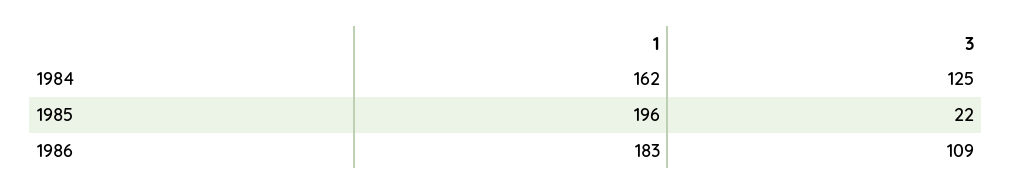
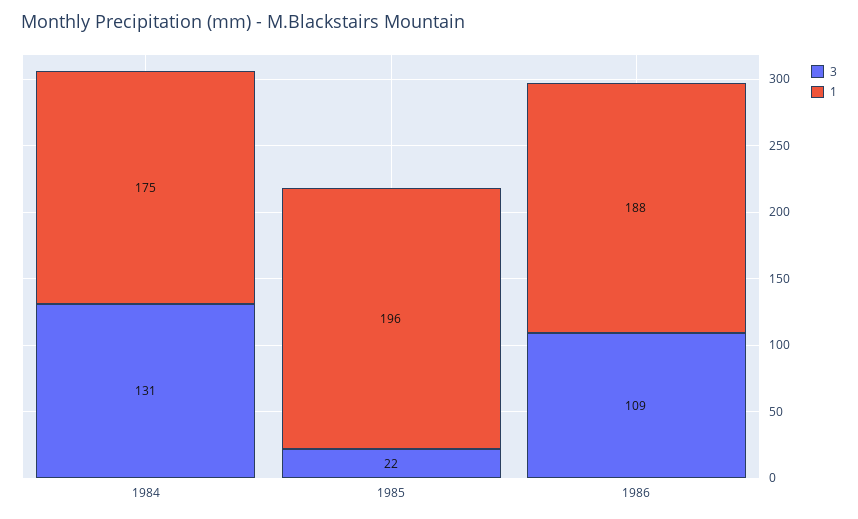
1, 1984: 162 -> 175
3, 1984: 125 -> 131
1, 1986: 183 -> 188

